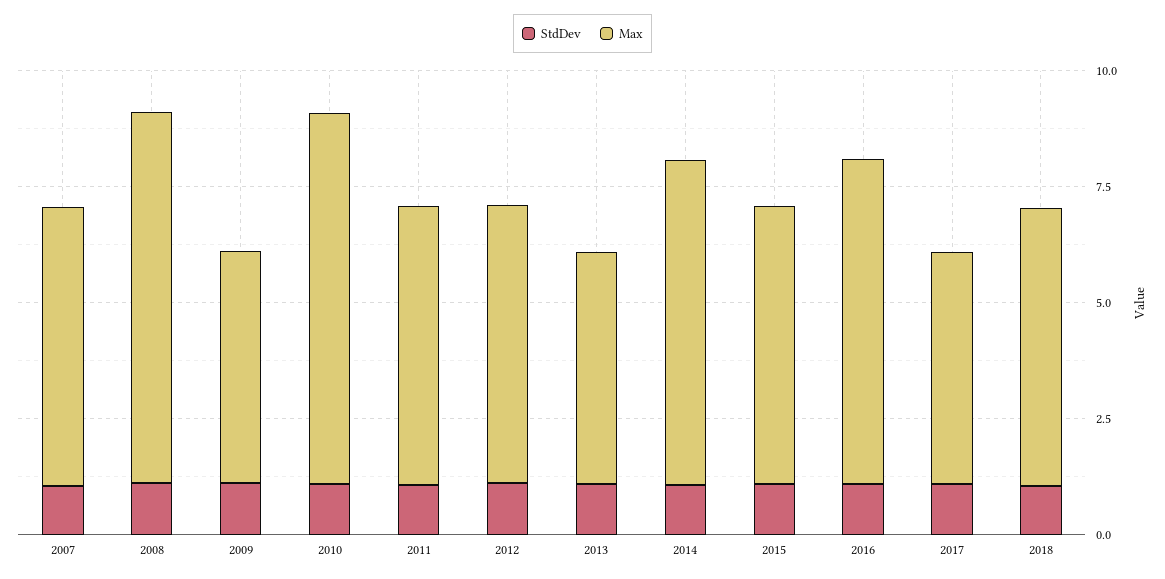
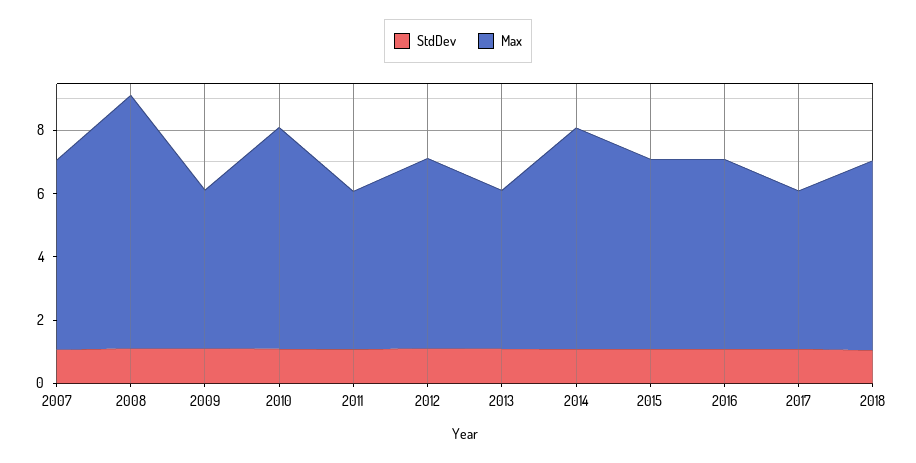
Max, 2010: 8 -> 7
Max, 2011: 6 -> 5
Max, 2016: 7 -> 6

